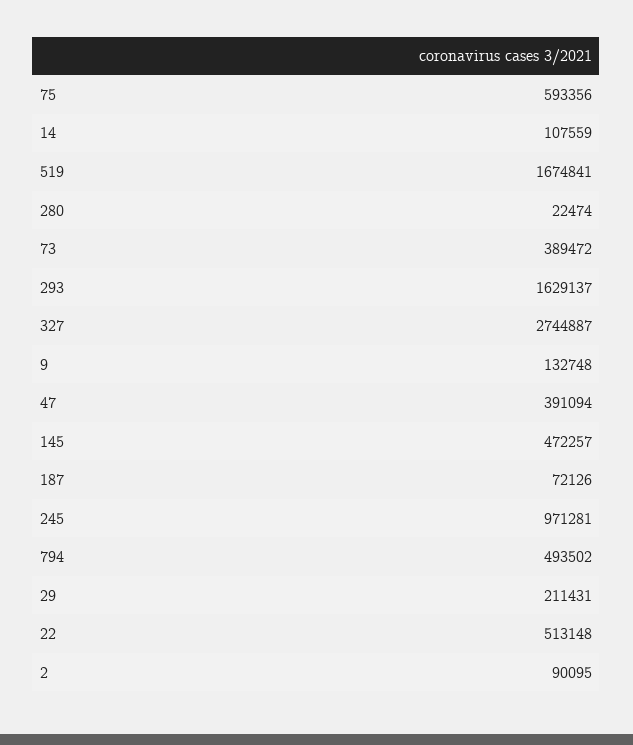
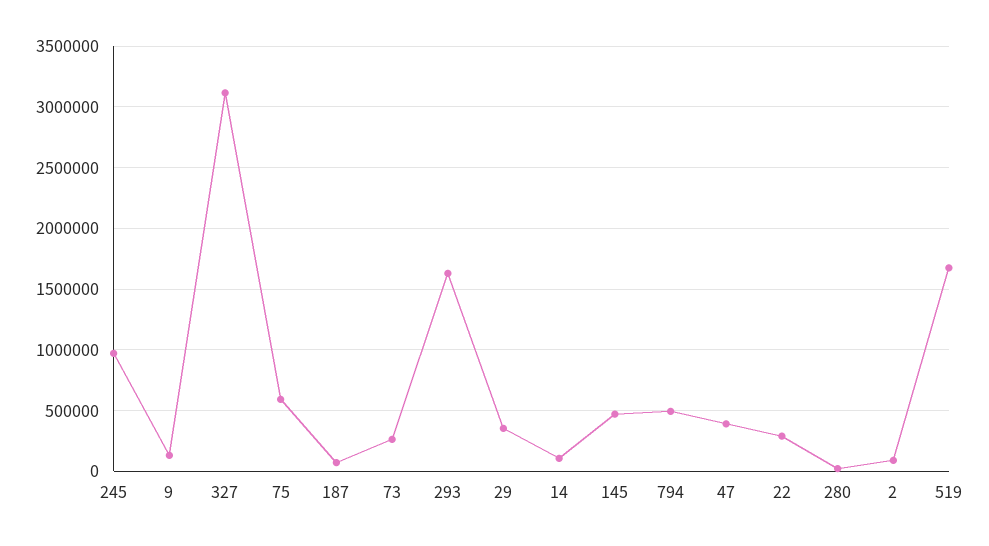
73: 389472 -> 250000
327: 2744887 -> 3100000
29: 211431 -> 350000
22: 513148 -> 300000

